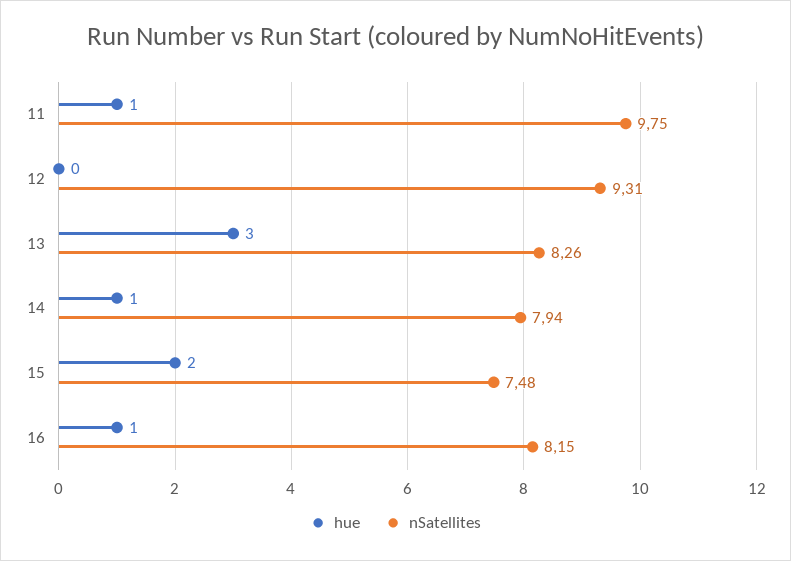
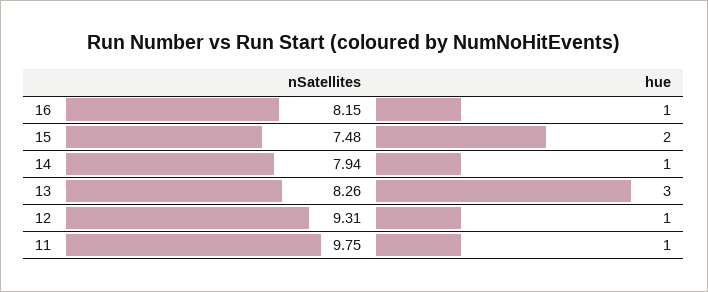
hue, 12: 0 -> 1

